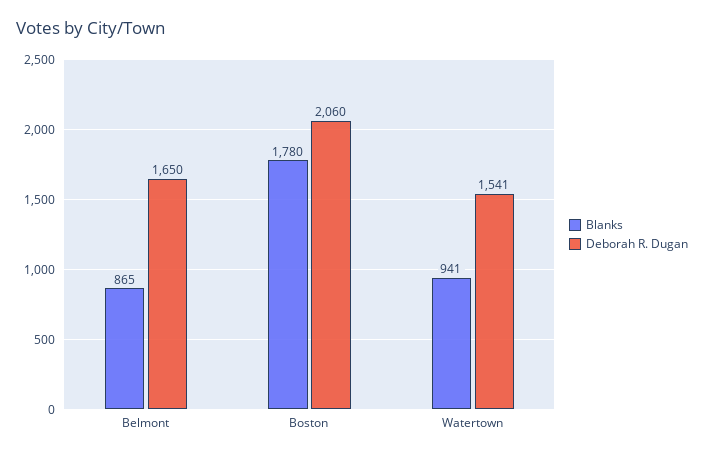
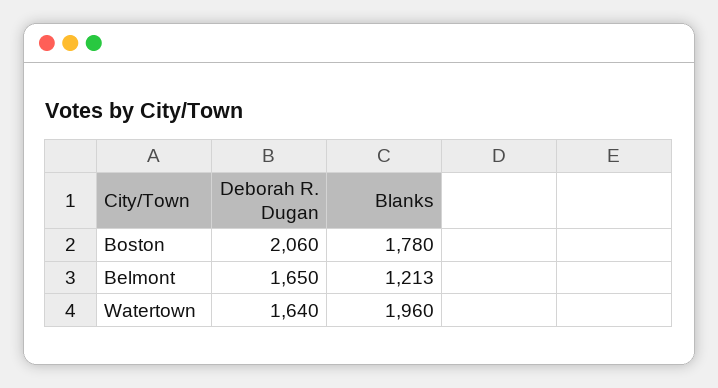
Blanks, Belmont: 865 -> 1213
Blanks, Watertown: 941 -> 1960
Deborah R. Dugan, Watertown: 1541 -> 1640

